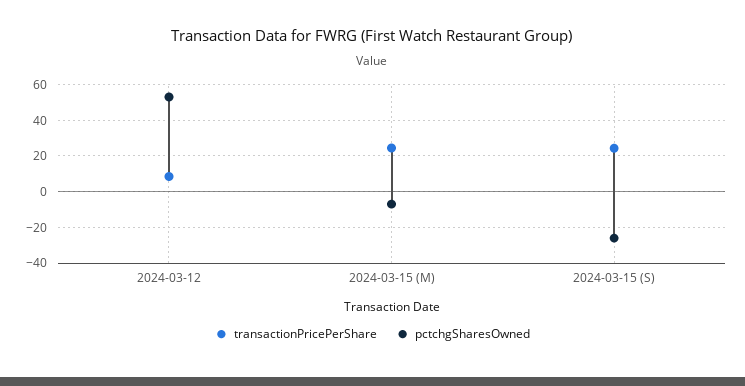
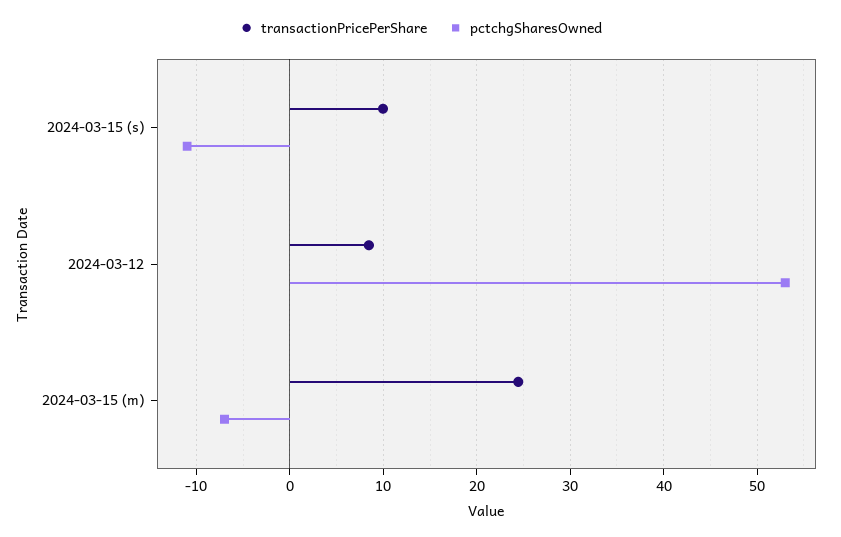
transactionPricePerShare, 2024-03-15 (S): 25 -> 10
pctchgSharesOwned, 2024-03-15 (S): -25 -> -11

